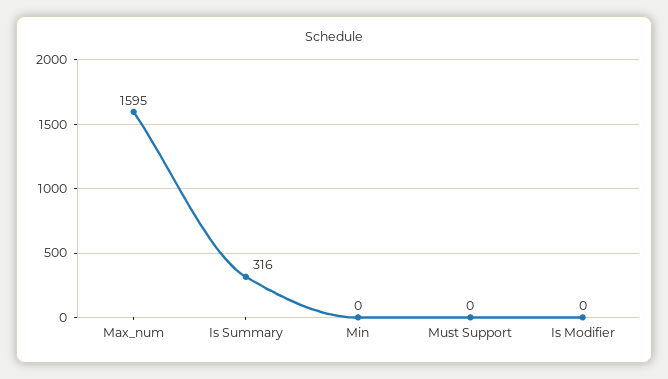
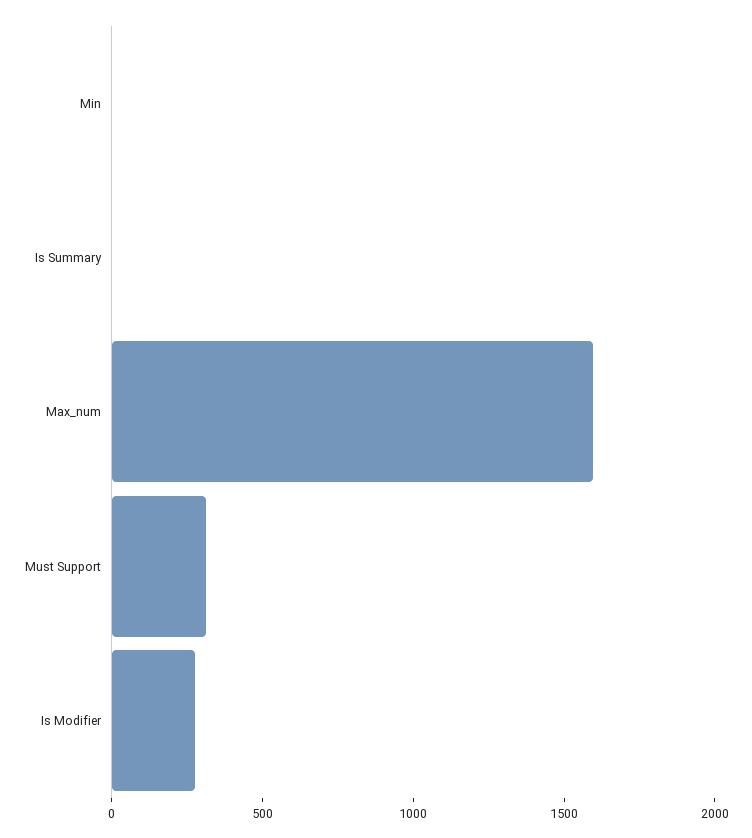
Is Summary: 316 -> 0
Must Support: 0 -> 300
Is Modifier: 0 -> 300

